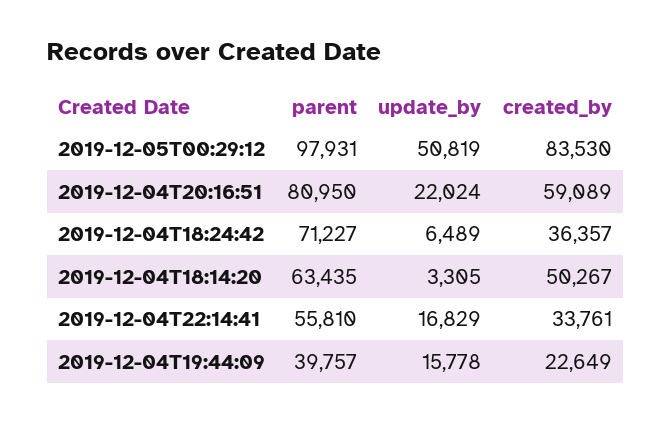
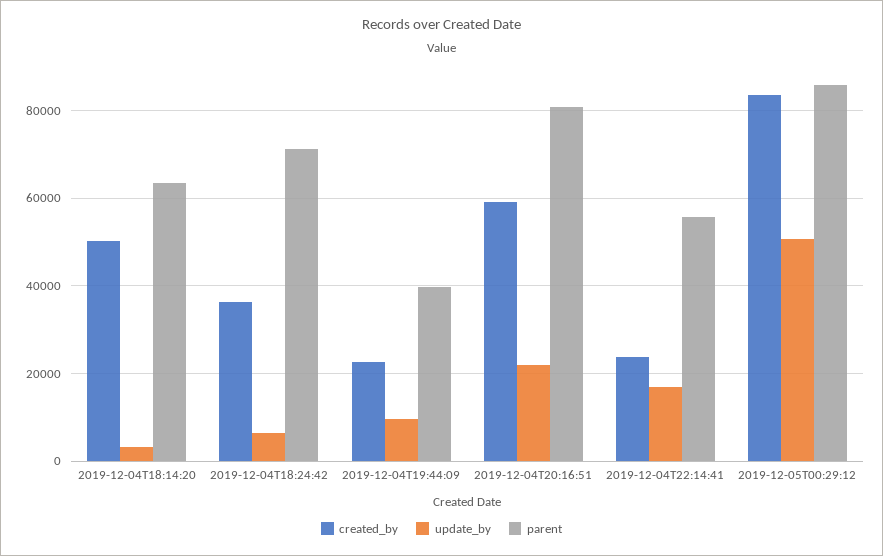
parent, 2019-12-05T00:29:12: 97931 -> 86000
created_by, 2019-12-04T22:14:41: 33761 -> 24000
update_by, 2019-12-04T19:44:09: 15778 -> 10000

